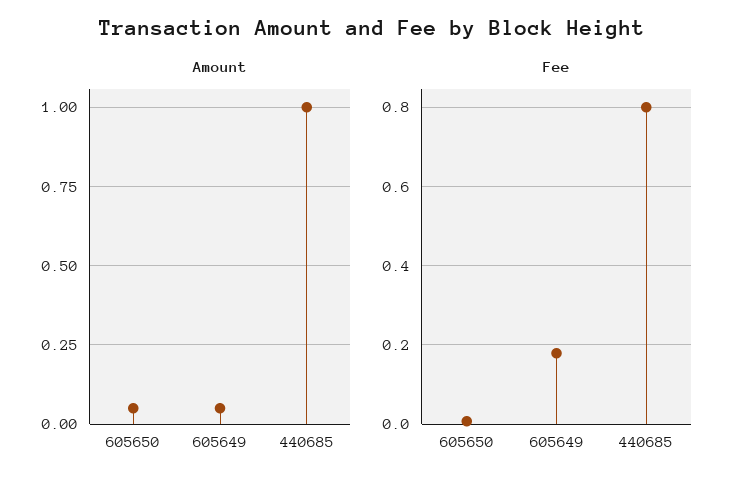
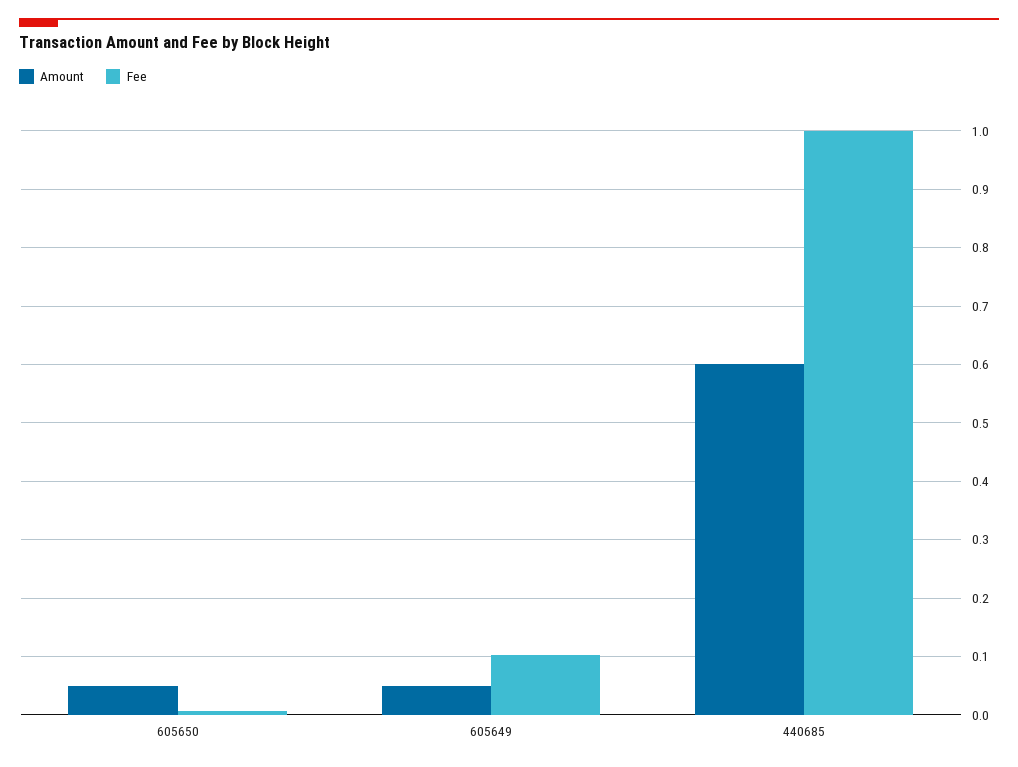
Amount, 440685: 1 -> 0.6
Fee, 605649: 0.18 -> 0.1
Fee, 440685: 0.8 -> 1

